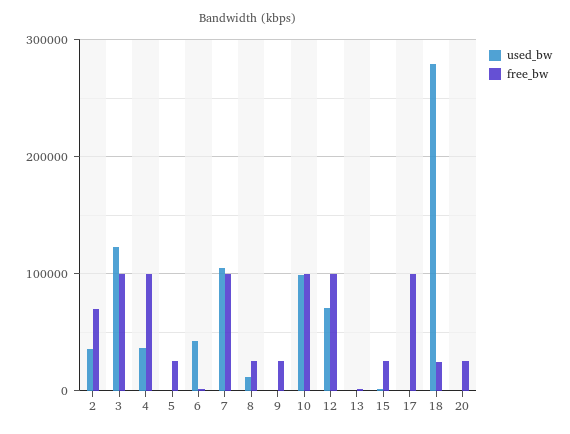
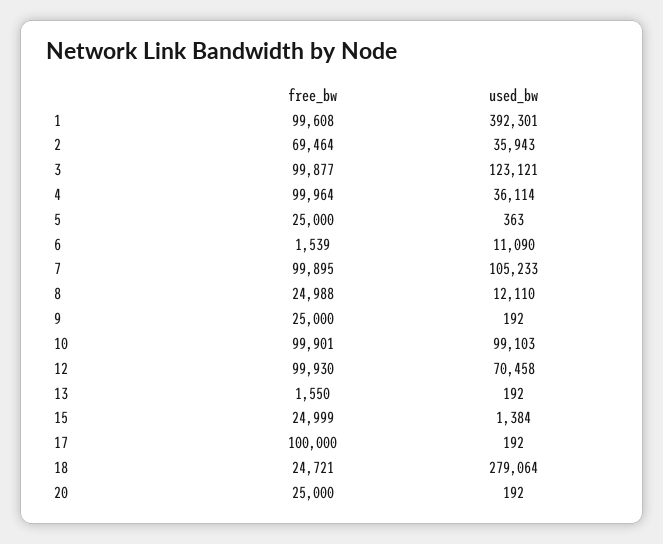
used_bw, 6: 40000 -> 11090
free_bw, 1: none -> 99608
used_bw, 1: none -> 392301

